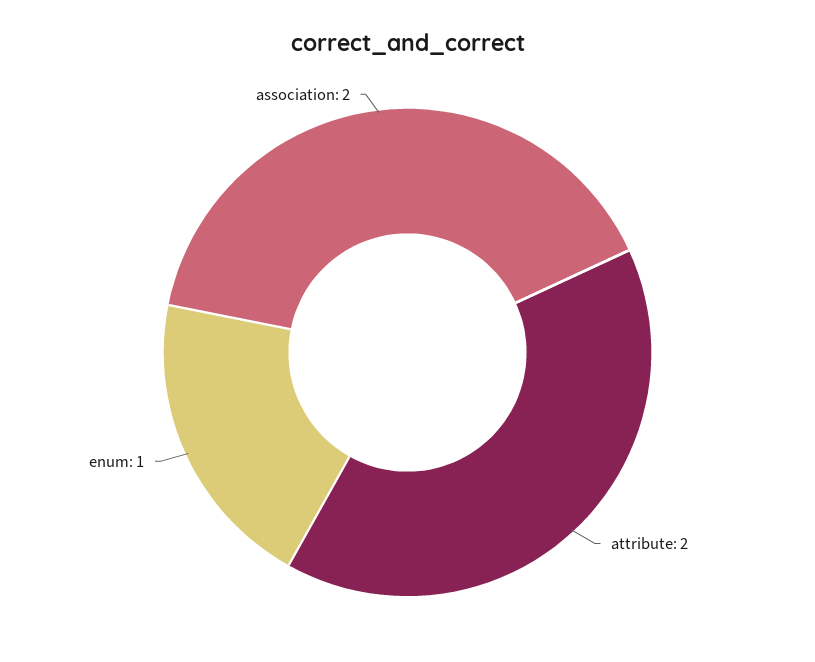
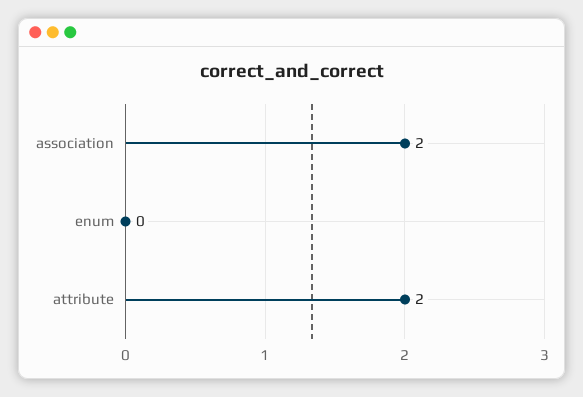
enum: 1 -> 0

